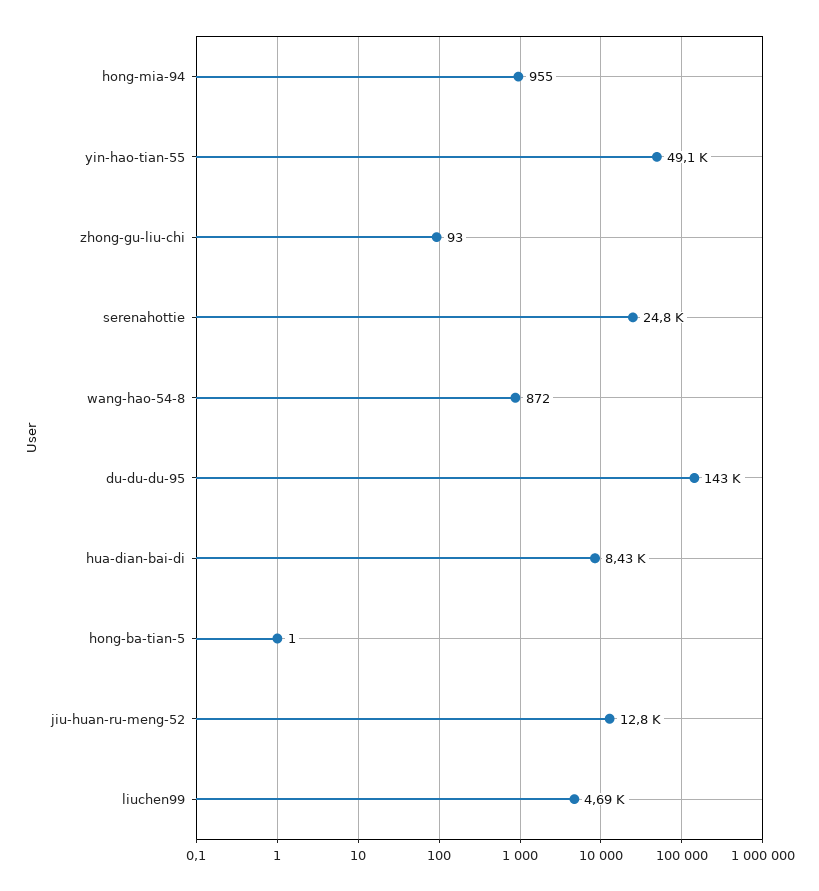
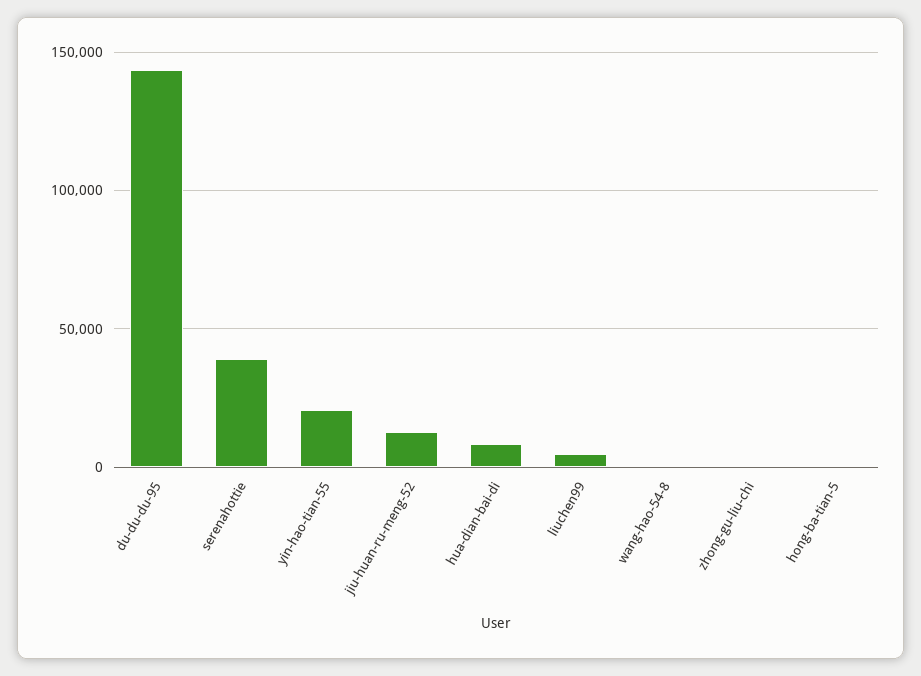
hong-mia-94: 955 -> none
yin-hao-tian-55: 49100 -> 20000
serenahottie: 24800 -> 40000

